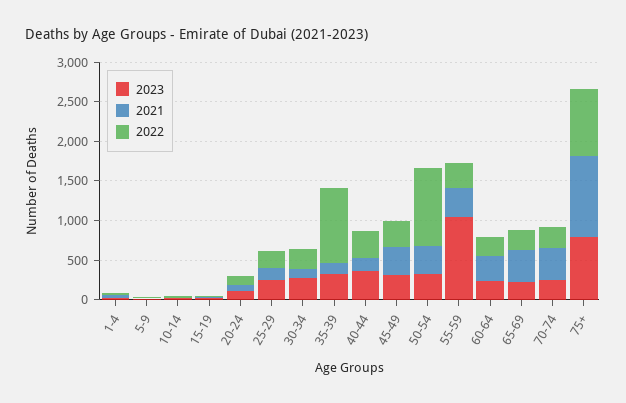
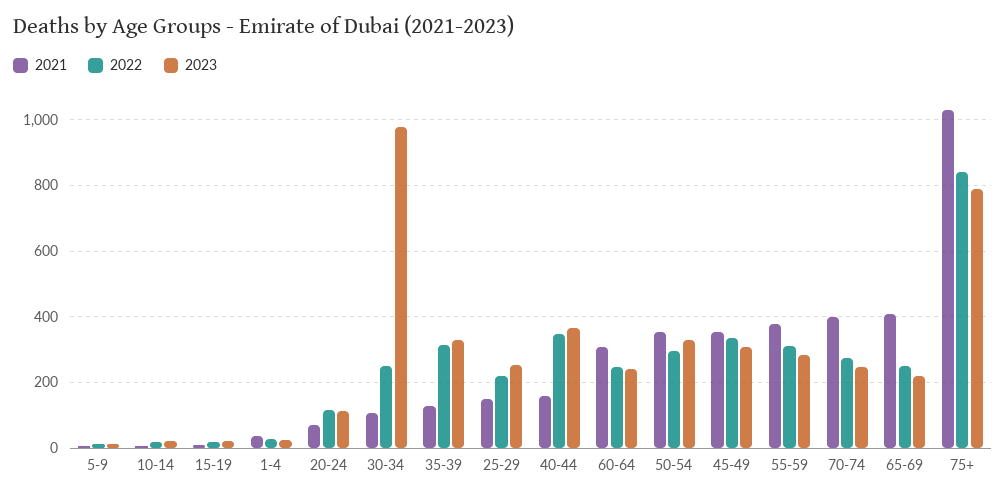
2023, 30-34: 250 -> 980
2022, 35-39: 1000 -> 320
2022, 50-54: 1000 -> 300
2023, 55-59: 1000 -> 280

